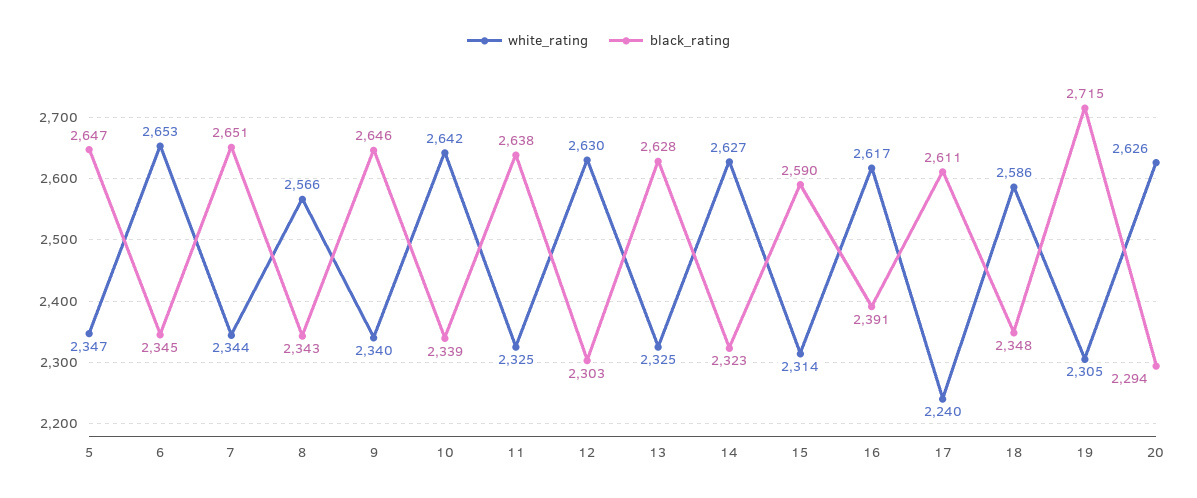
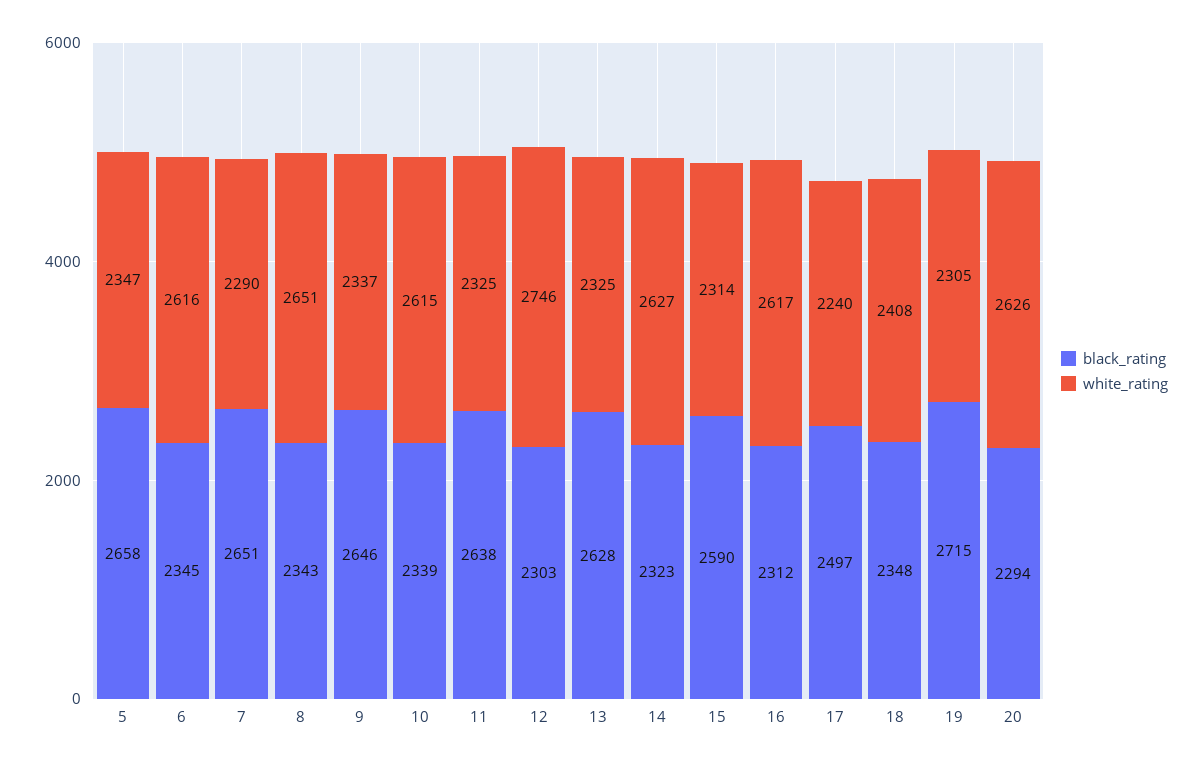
black_rating, 5: 2647 -> 2658
white_rating, 6: 2653 -> 2616
white_rating, 7: 2344 -> 2290
white_rating, 8: 2566 -> 2651
white_rating, 9: 2340 -> 2337
white_rating, 10: 2642 -> 2615
white_rating, 12: 2630 -> 2746
black_rating, 16: 2391 -> 2312
black_rating, 17: 2611 -> 2497
white_rating, 18: 2586 -> 2408

